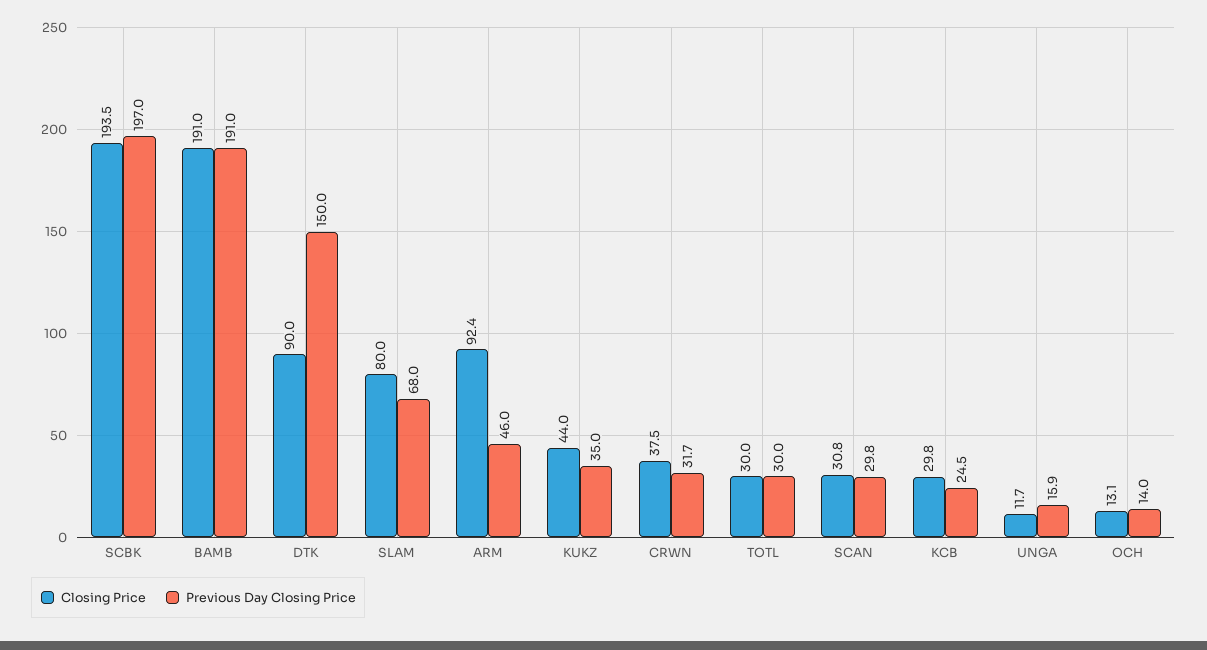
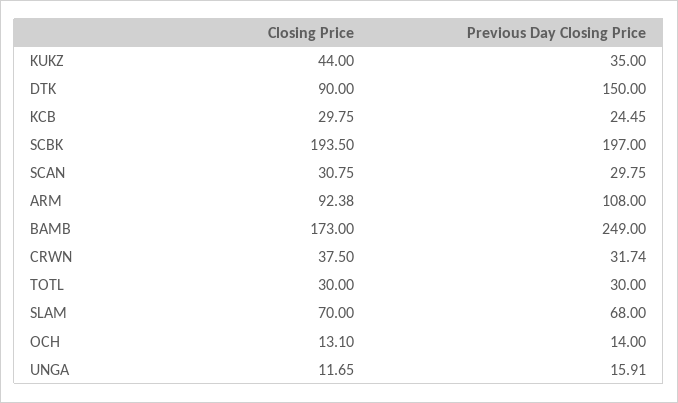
Closing Price, BAMB: 191 -> 173
Previous Day Closing Price, BAMB: 191 -> 249
Closing Price, SLAM: 80 -> 70
Previous Day Closing Price, ARM: 46 -> 108

